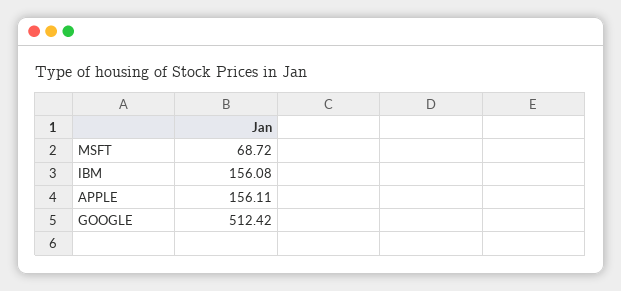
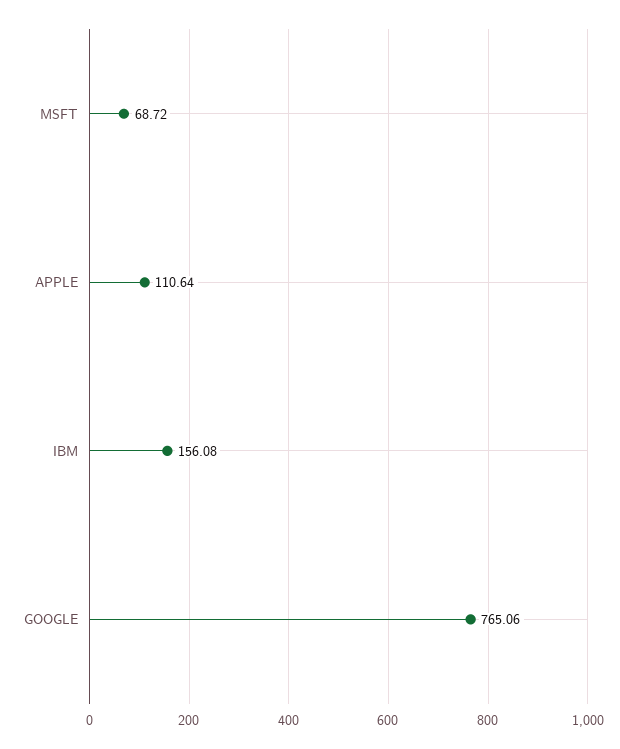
APPLE: 156.11 -> 110.64
GOOGLE: 512.42 -> 765.06

